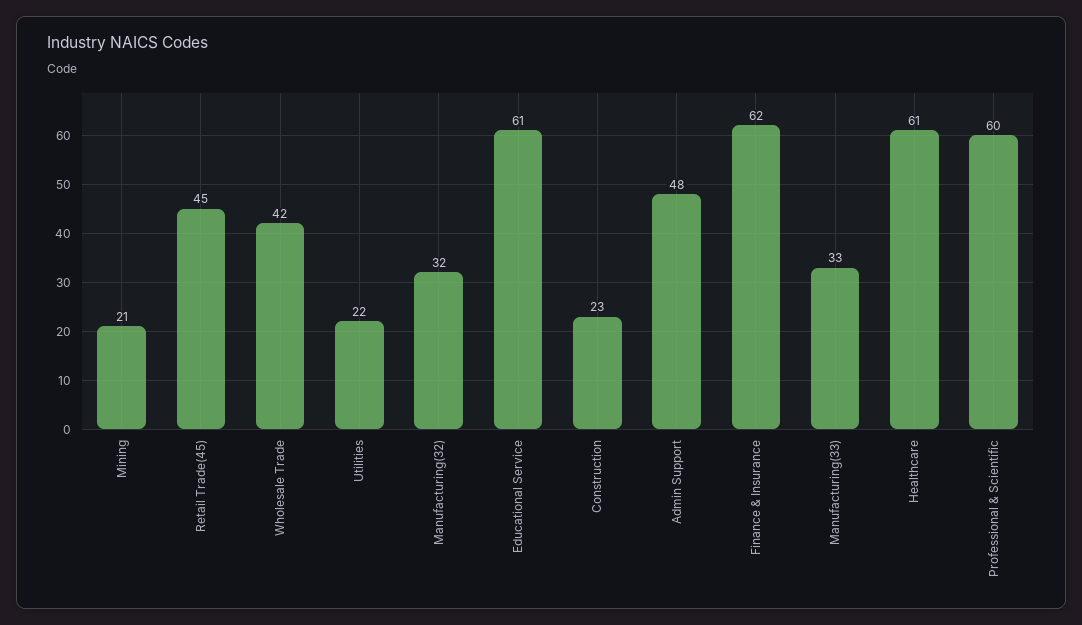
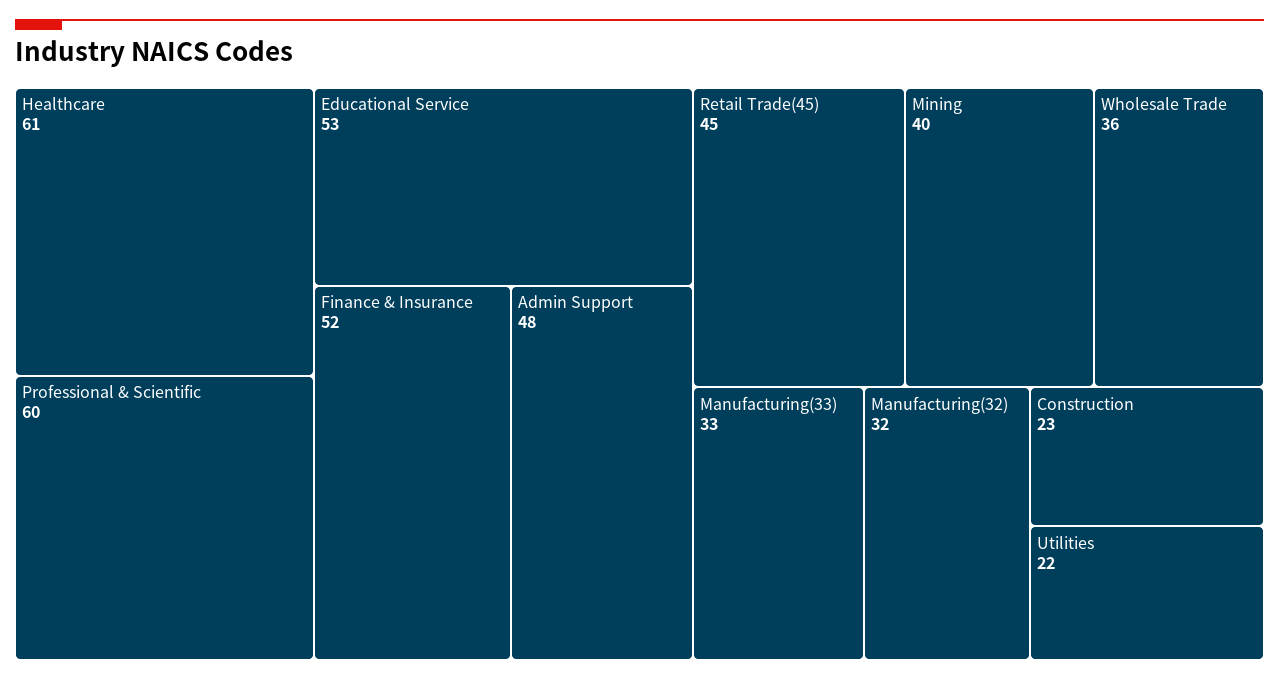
Mining: 21 -> 40
Wholesale Trade: 42 -> 36
Educational Service: 61 -> 53
Finance & Insurance: 62 -> 52

